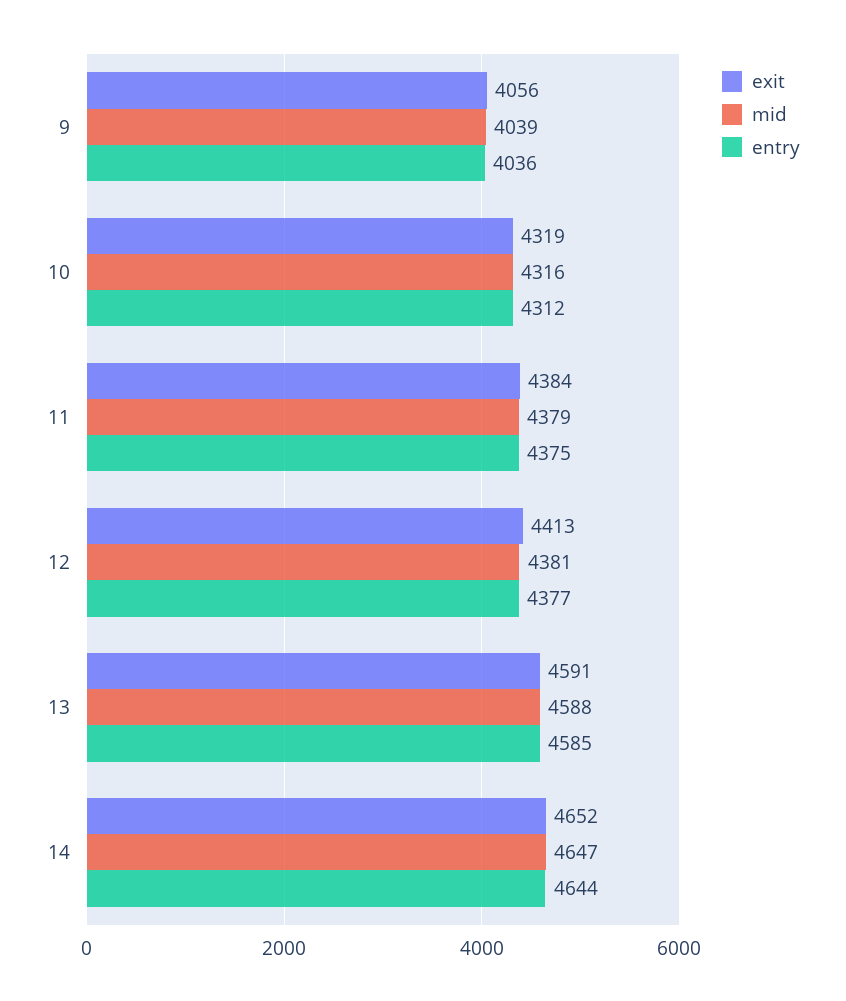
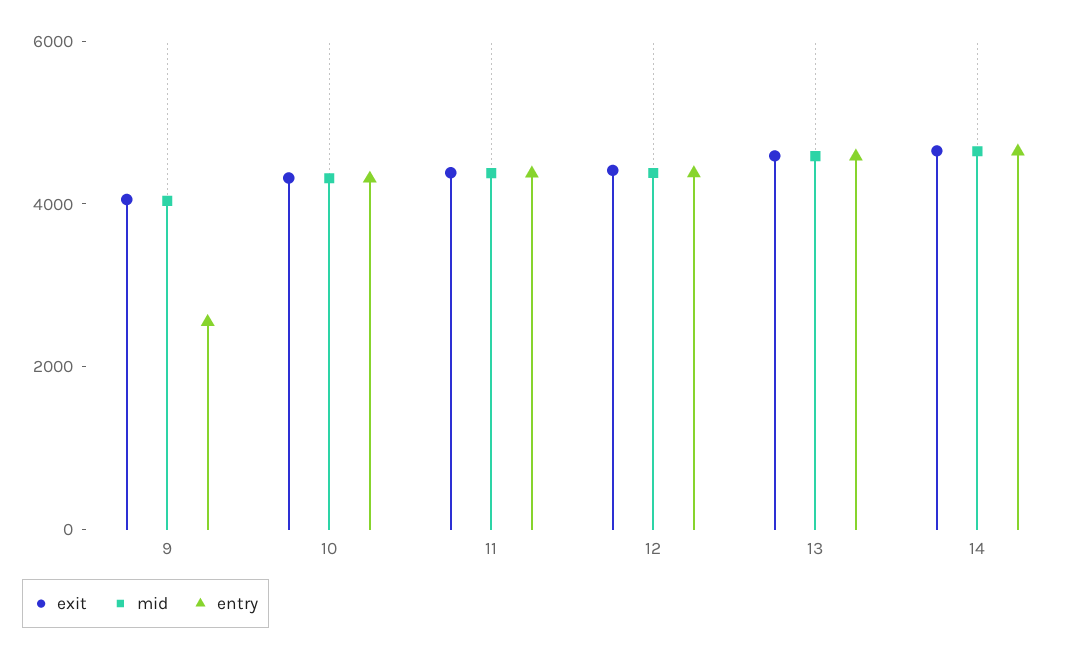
entry, 9: 4036 -> 2500

